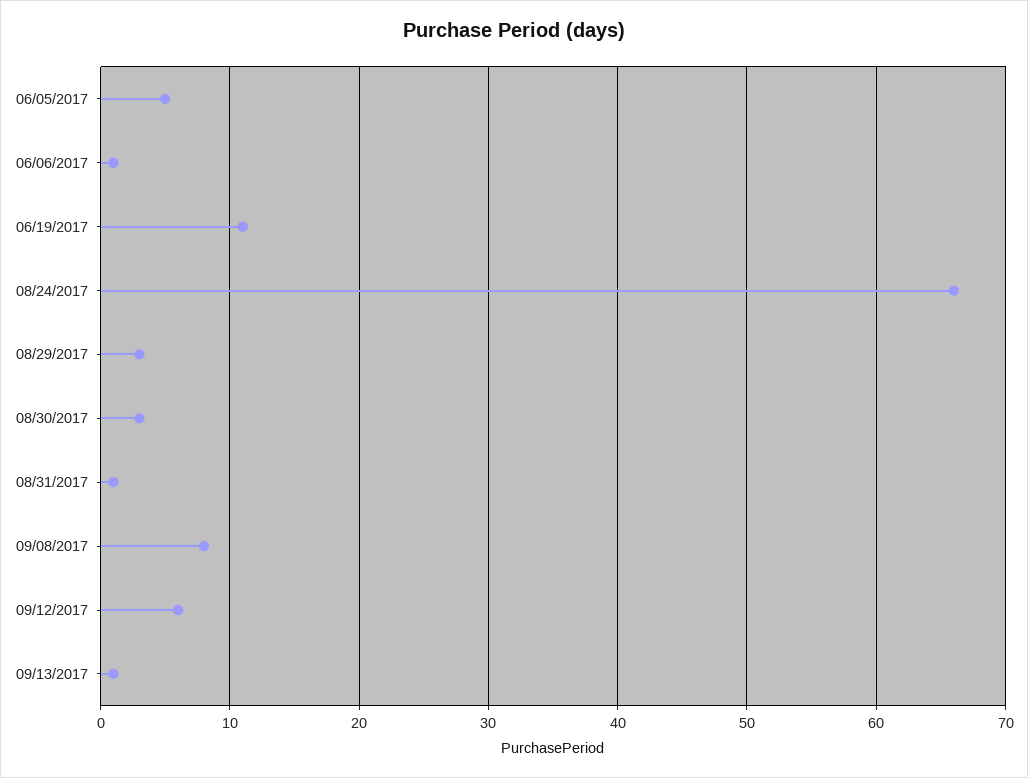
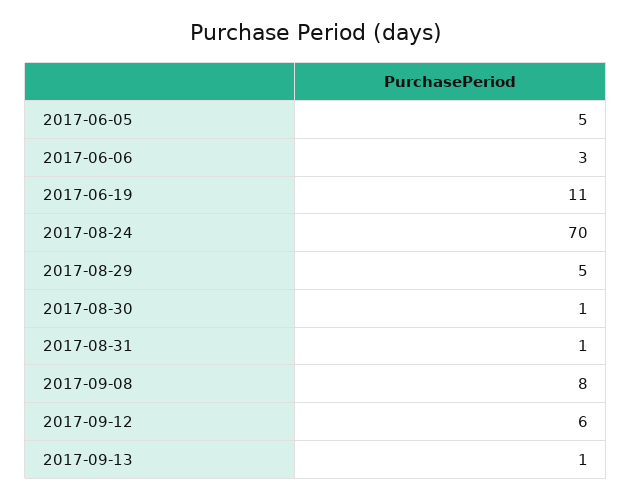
06/06/2017: 1 -> 3
08/24/2017: 66 -> 70
08/29/2017: 3 -> 5
08/30/2017: 3 -> 1

